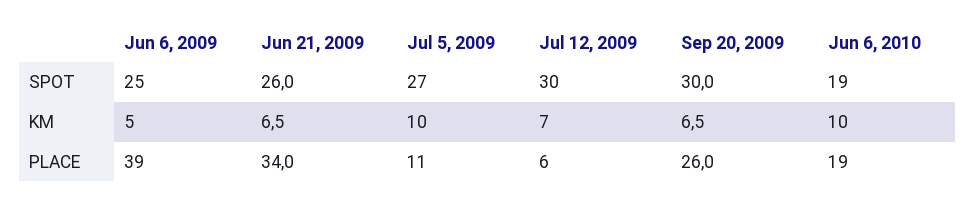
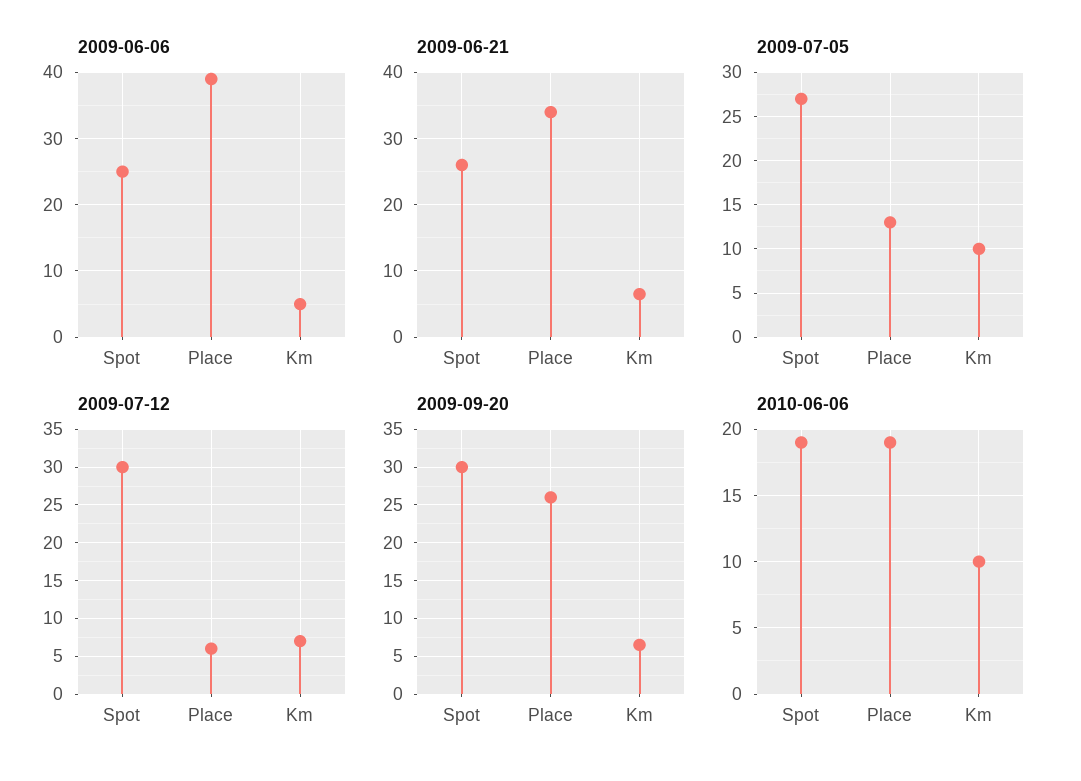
Jul 5, 2009, PLACE: 11 -> 13

